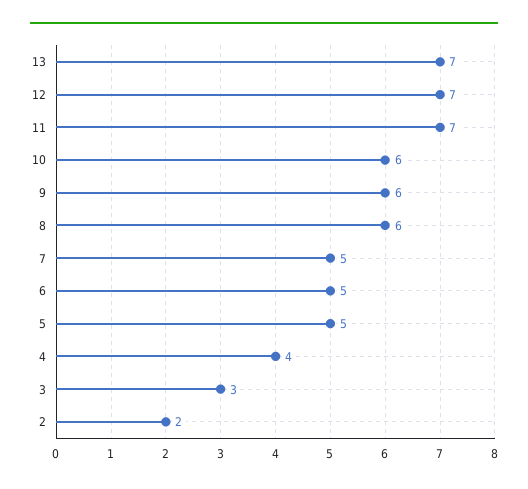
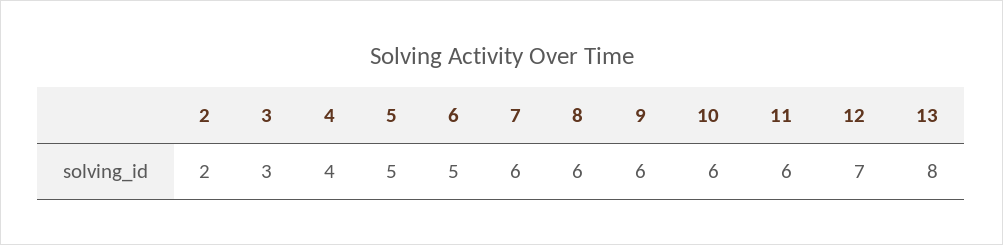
13: 7 -> 8
11: 7 -> 6
7: 5 -> 6

